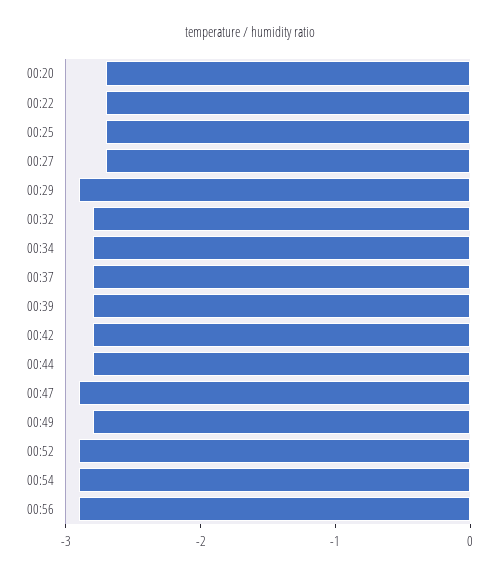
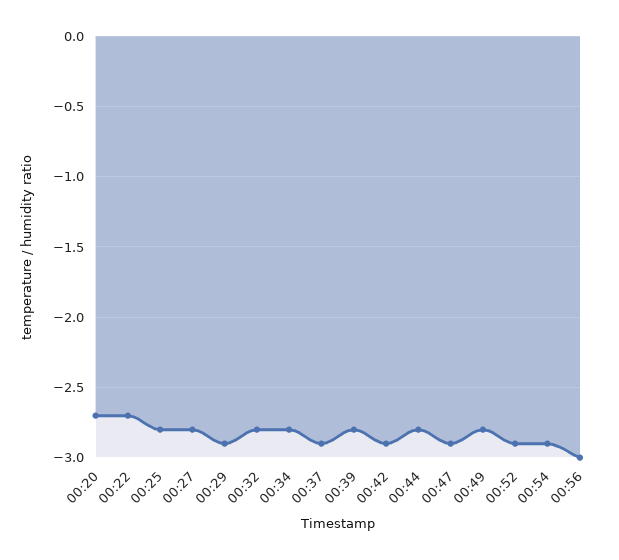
00:25: -2.7 -> -2.8
00:27: -2.7 -> -2.8
00:37: -2.8 -> -2.9
00:42: -2.8 -> -2.9
00:56: -2.9 -> -3

